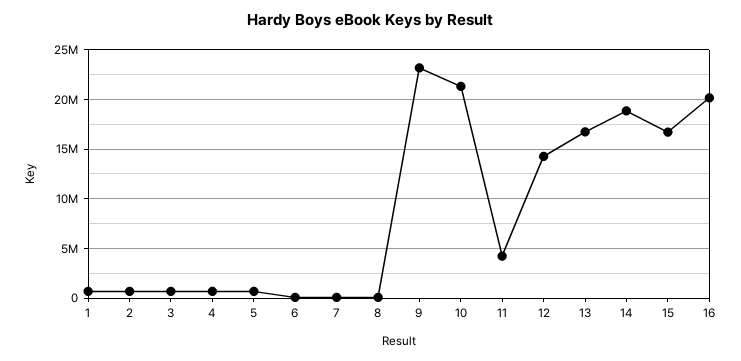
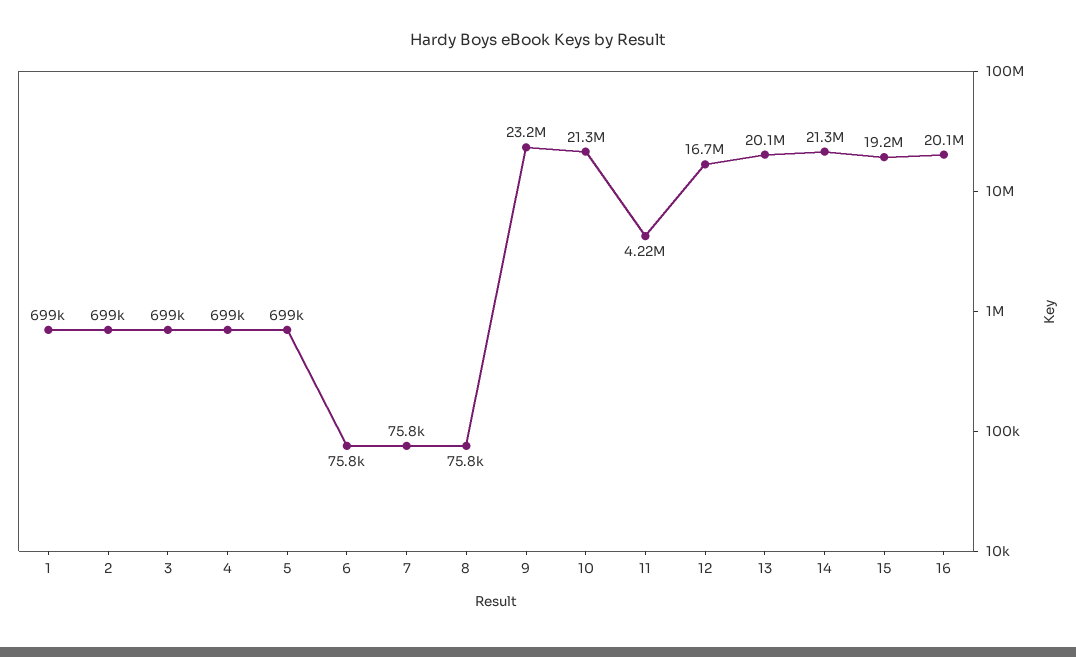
12: 14000000 -> 16700000
13: 17000000 -> 20100000
14: 19000000 -> 21300000
15: 17000000 -> 19200000

